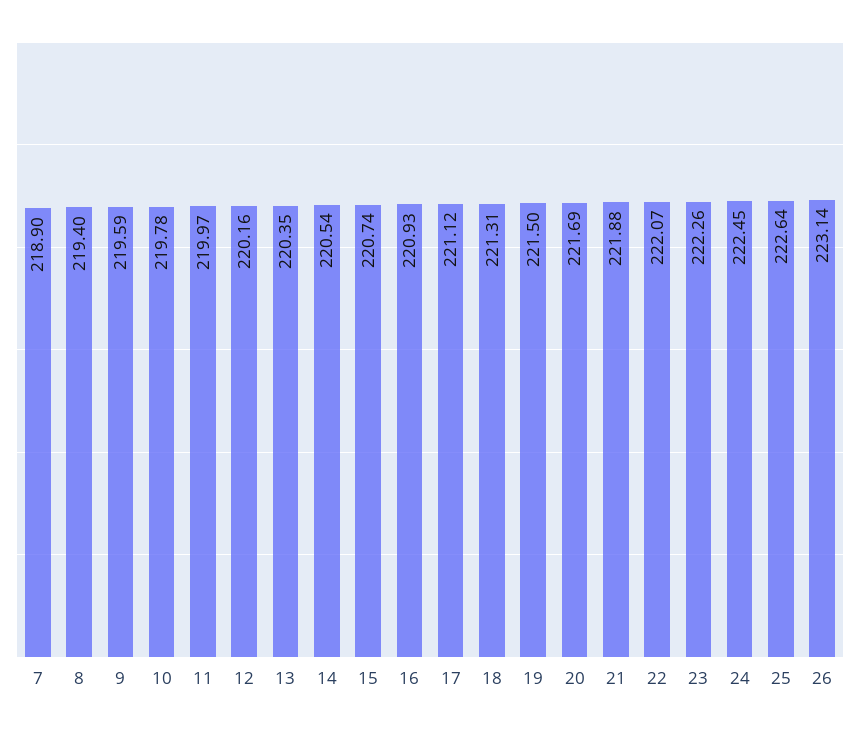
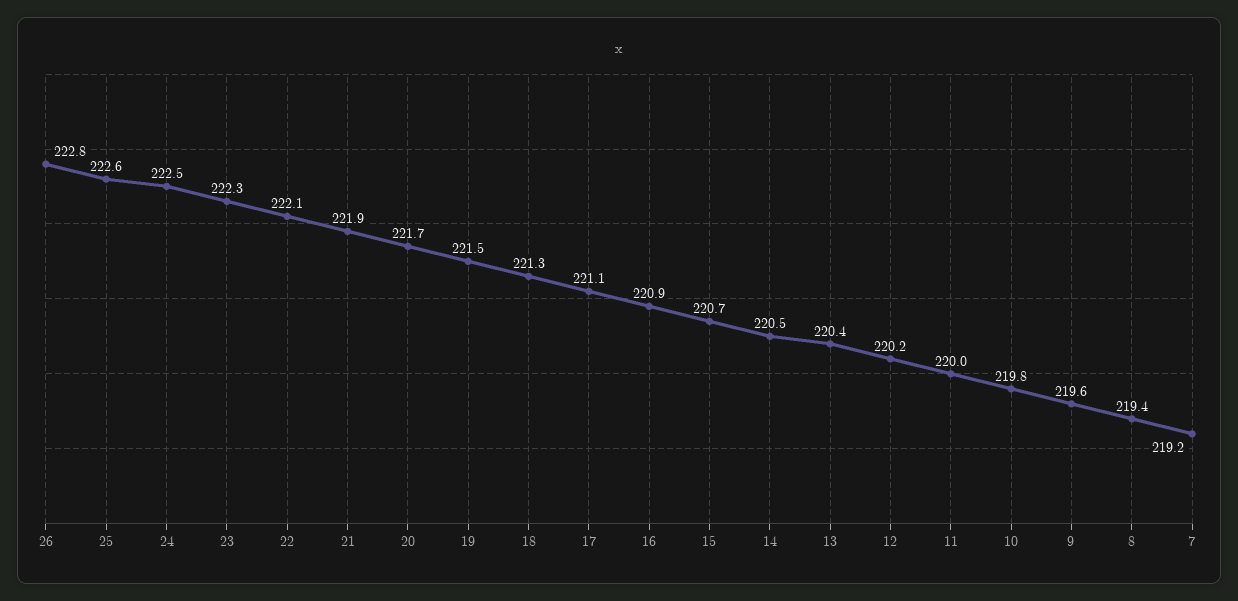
7: 218.9 -> 219.2
26: 223.14 -> 222.8

